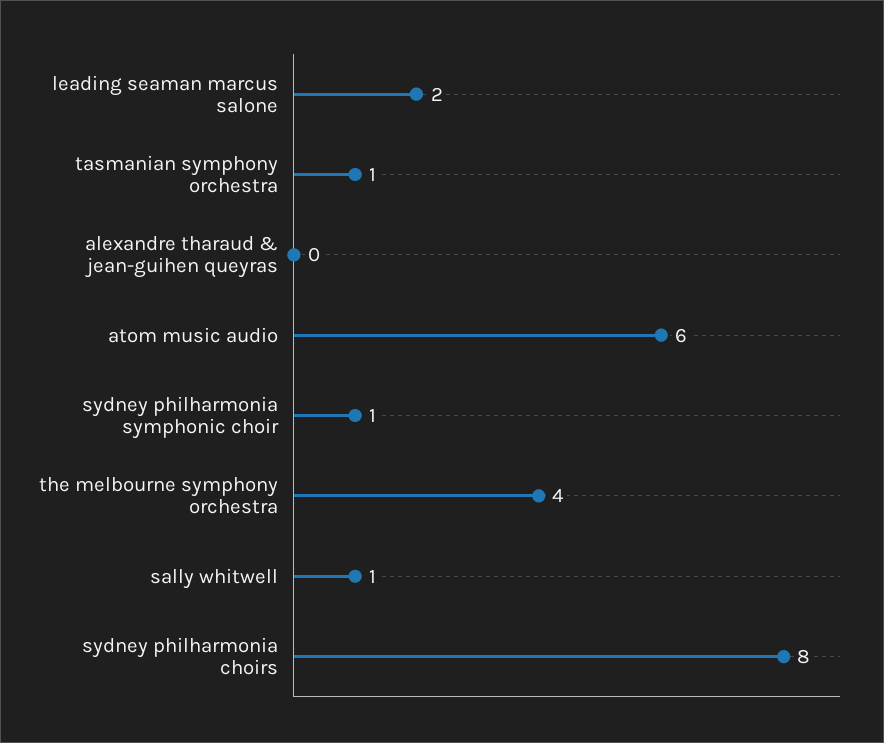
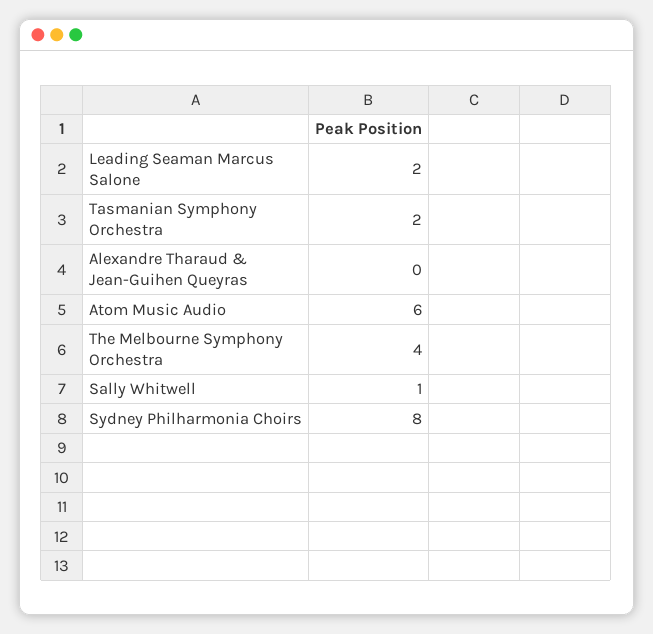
tasmanian symphony orchestra: 1 -> 2
sydney philharmonia symphonic choir: 1 -> none

